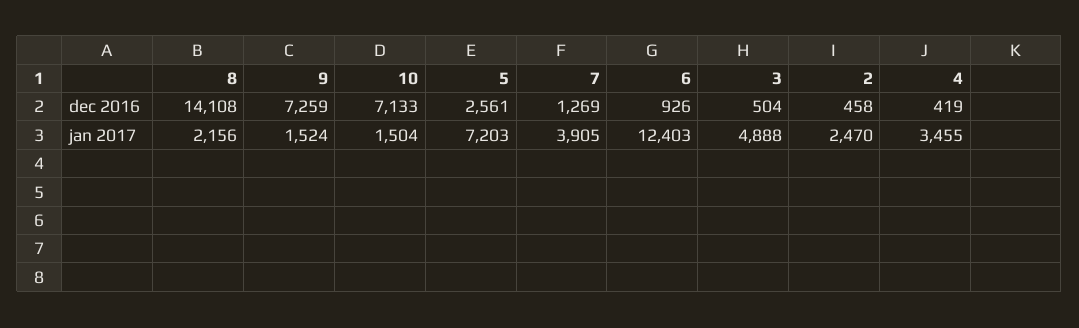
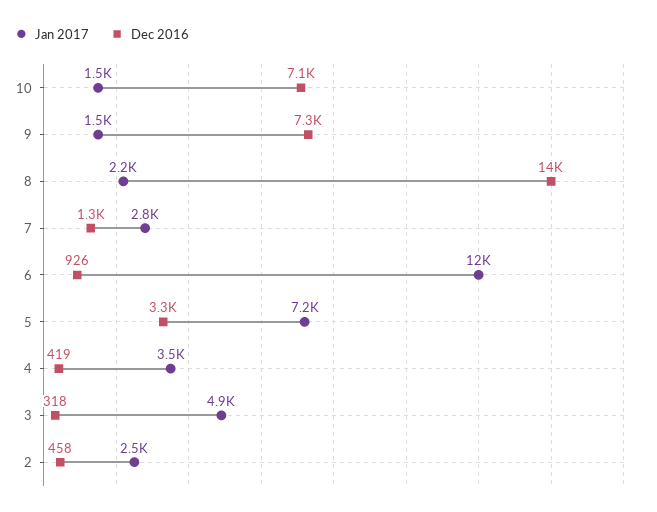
dec 2016, 5: 2561 -> 3300
dec 2016, 3: 504 -> 318
jan 2017, 7: 3905 -> 2800

